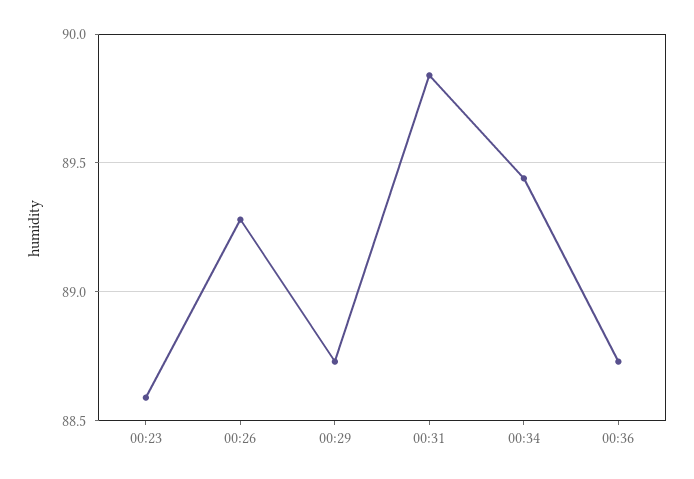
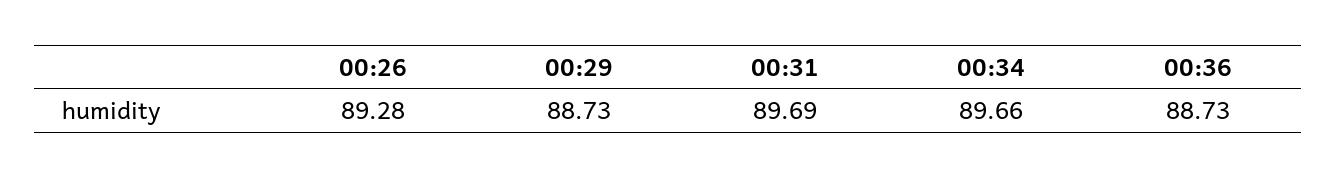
00:23: 88.6 -> none
00:31: 89.85 -> 89.69
00:34: 89.45 -> 89.66

